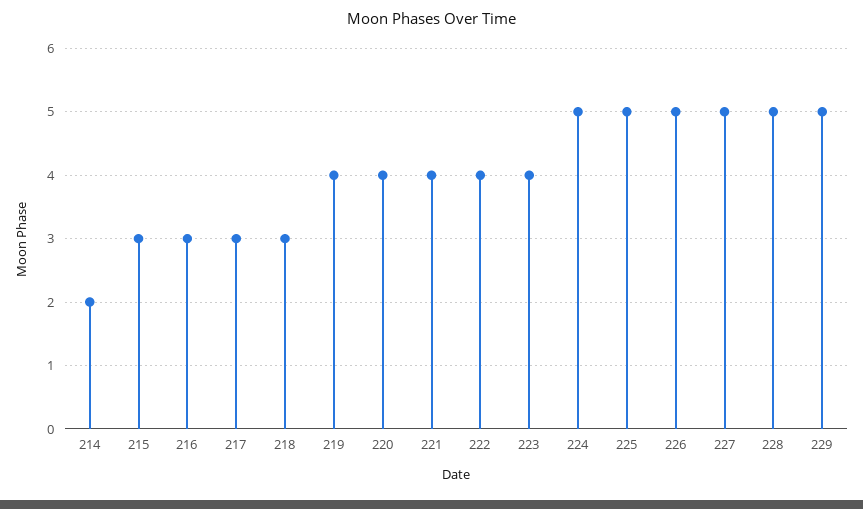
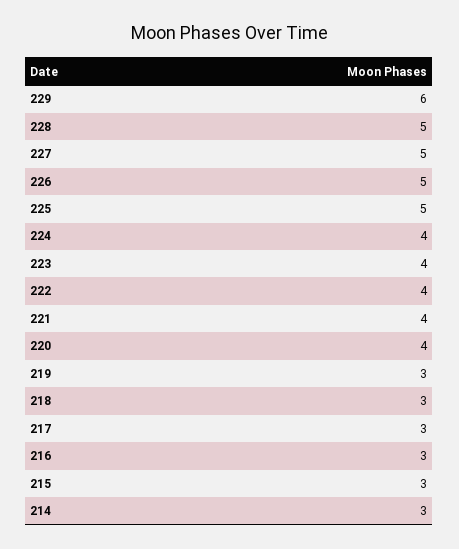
214: 2 -> 3
219: 4 -> 3
224: 5 -> 4
229: 5 -> 6

